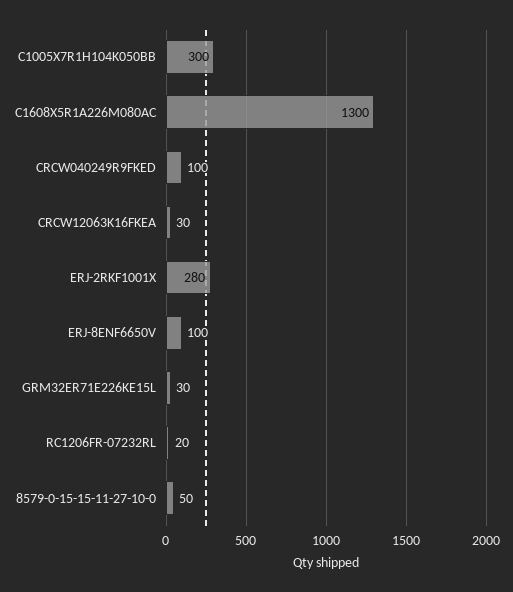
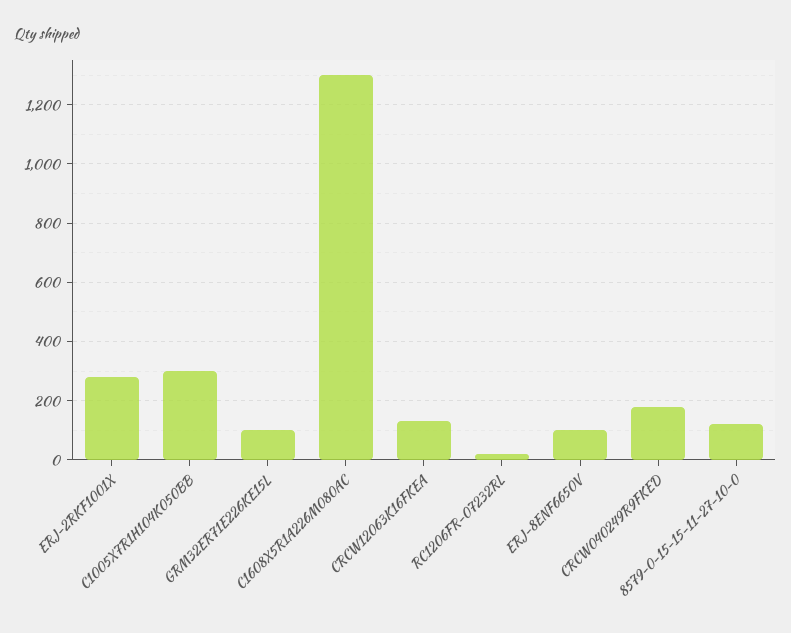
CRCW040249R9FKED: 100 -> 175
CRCW12063K16FKEA: 30 -> 125
GRM32ER71E226KE15L: 30 -> 100
8579-0-15-15-11-27-10-0: 50 -> 125

